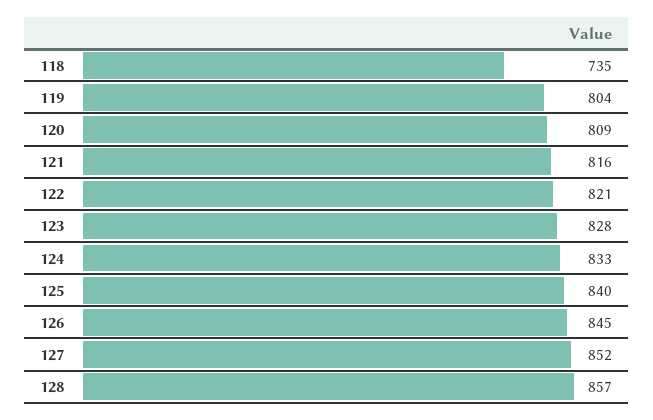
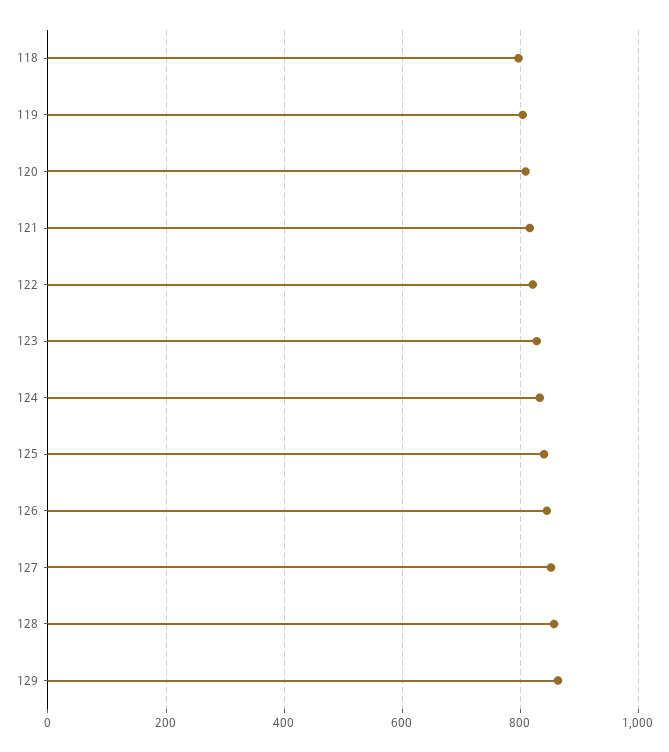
118: 735 -> 800
129: none -> 860

